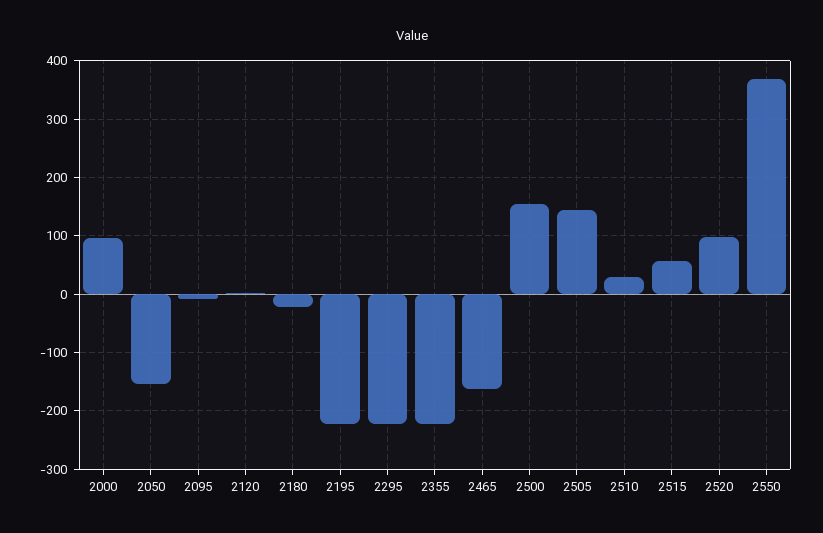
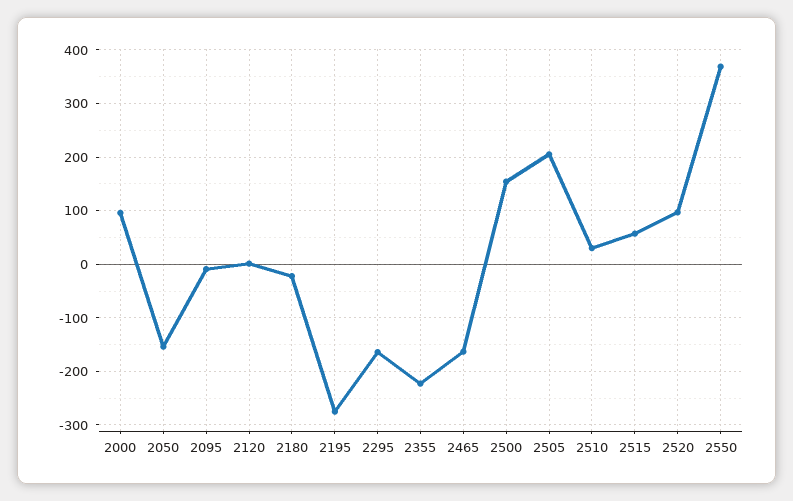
2195: -220 -> -280
2295: -220 -> -160
2505: 140 -> 200

